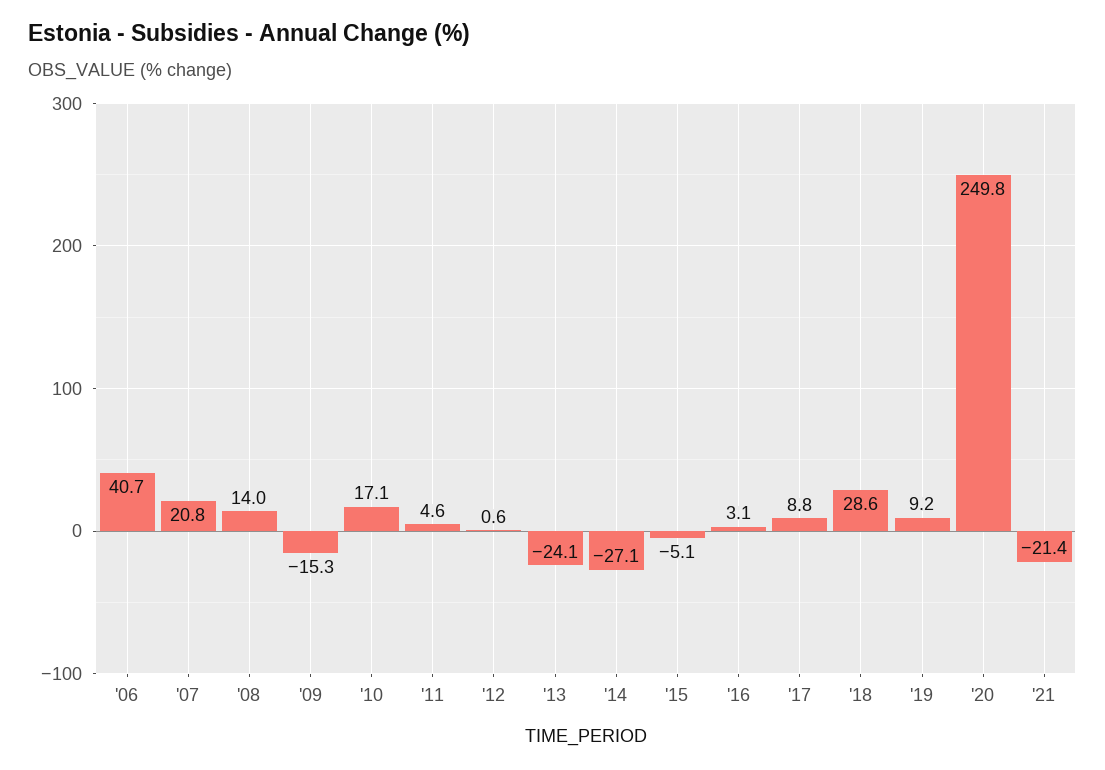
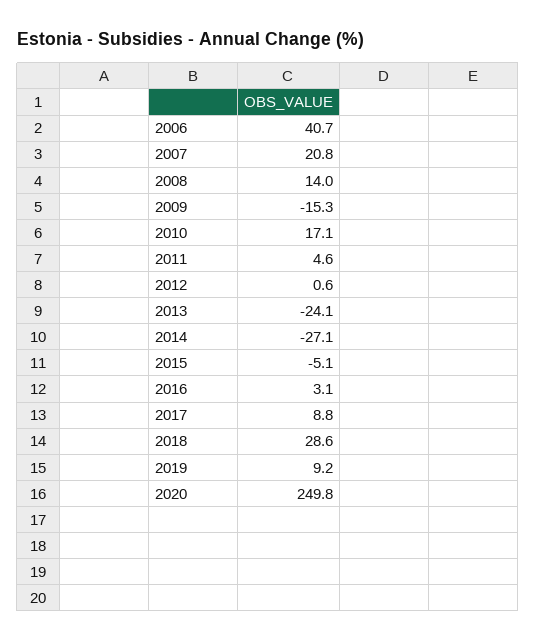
'21: -21.4 -> none

